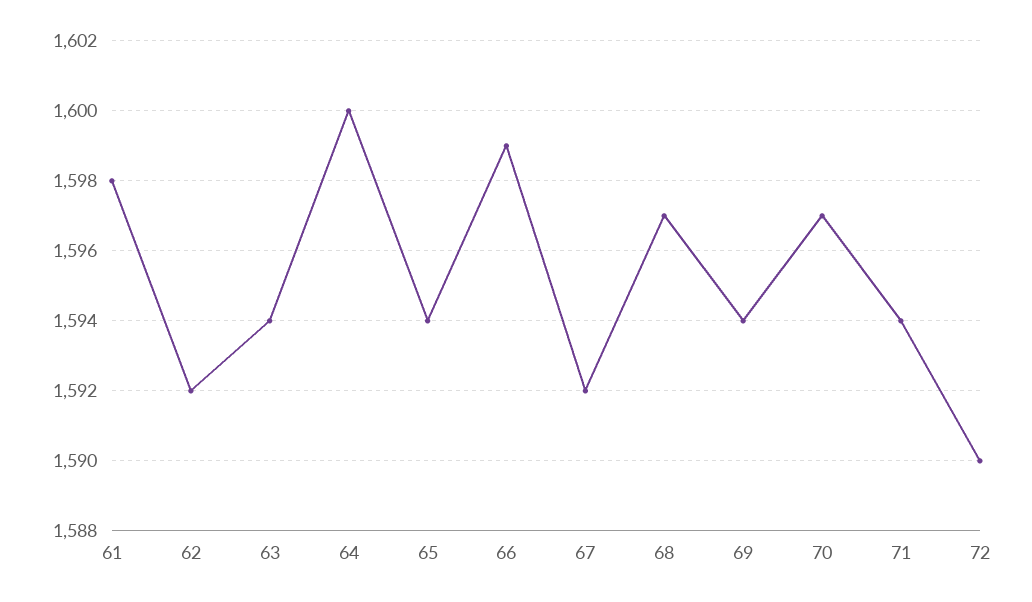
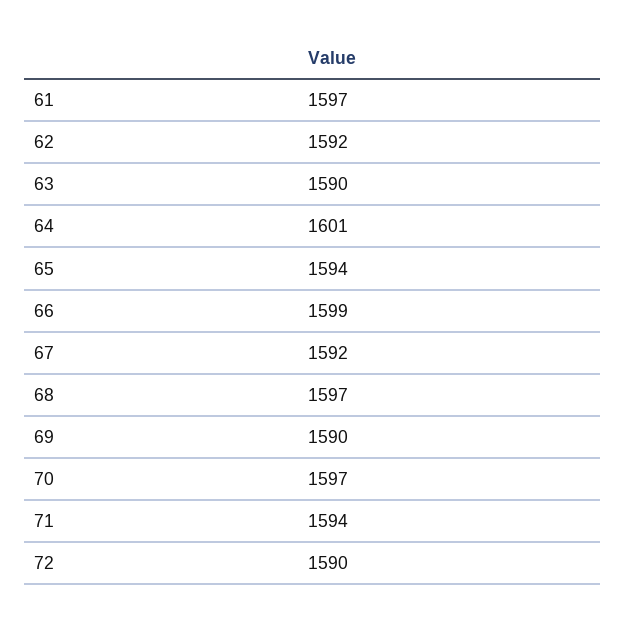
61: 1598 -> 1597
63: 1594 -> 1590
64: 1600 -> 1601
69: 1594 -> 1590

